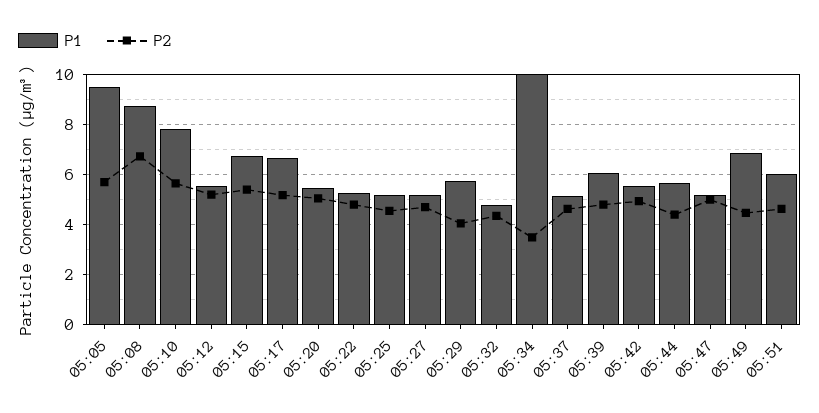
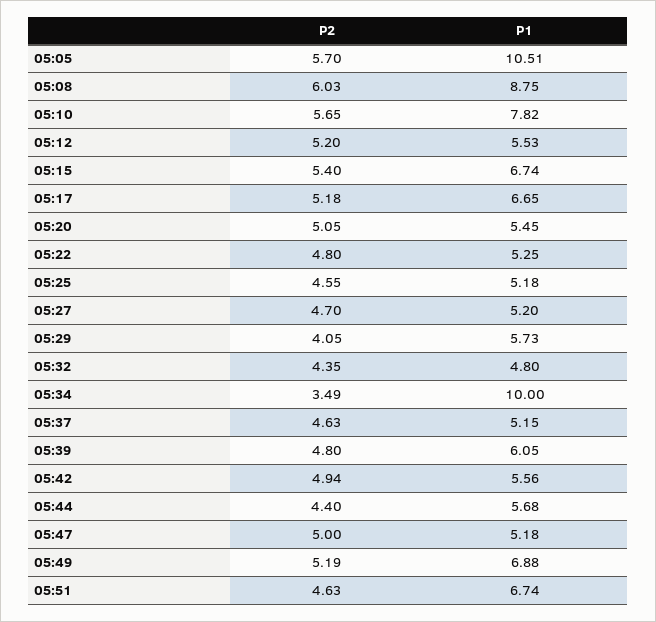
P1, 05:05: 9.5 -> 10.51
P2, 05:08: 6.75 -> 6.03
P2, 05:49: 4.5 -> 5.19
P1, 05:51: 6 -> 6.74

